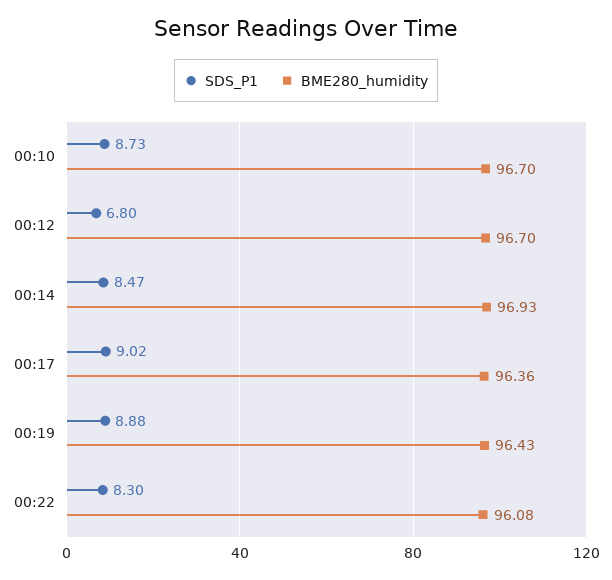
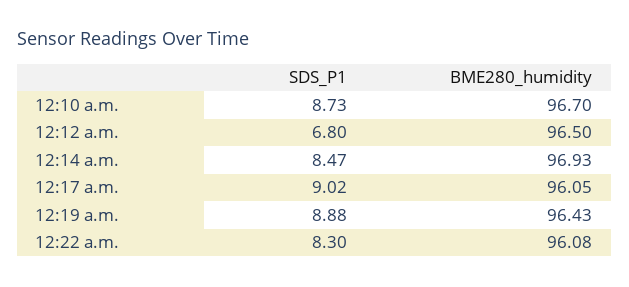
BME280_humidity, 00:12: 96.7 -> 96.5
BME280_humidity, 00:17: 96.36 -> 96.05

